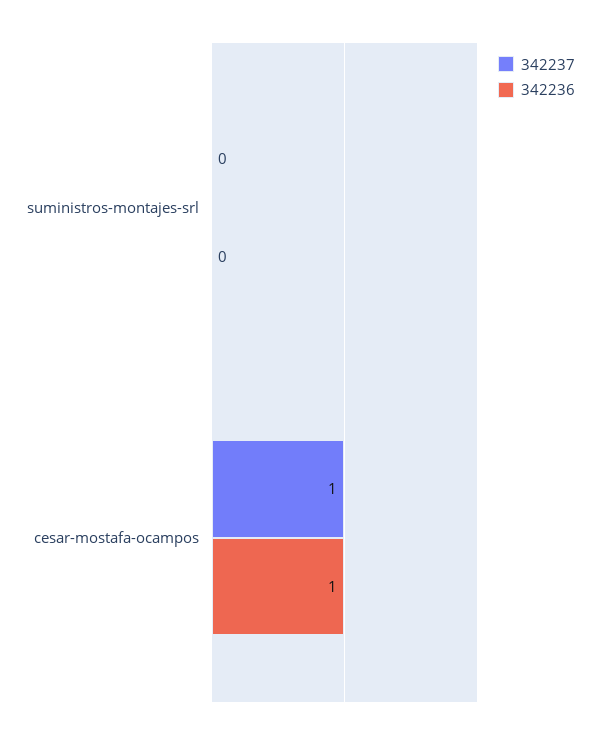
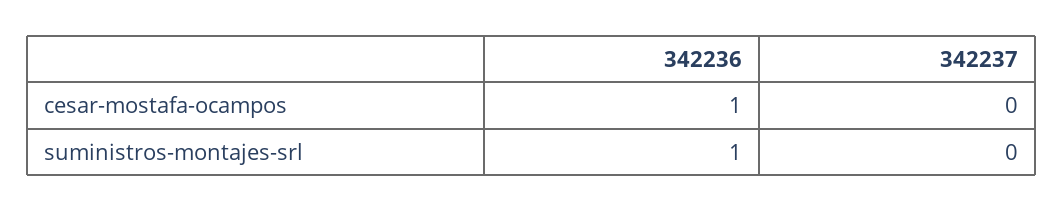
342236, suministros-montajes-srl: 0 -> 1
342237, cesar-mostafa-ocampos: 1 -> 0

